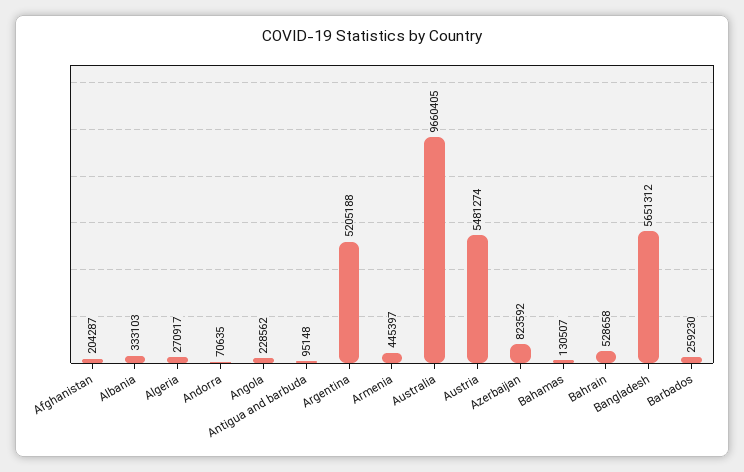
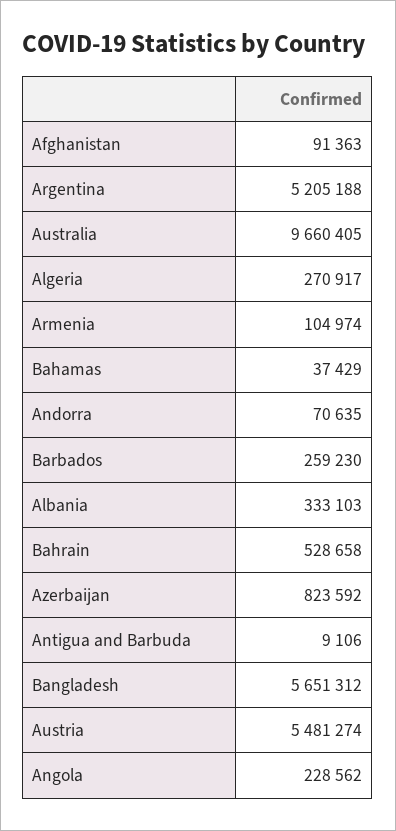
Afghanistan: 204287 -> 91363
Antigua and barbuda: 95148 -> 9106
Armenia: 445397 -> 104974
Bahamas: 130507 -> 37429

